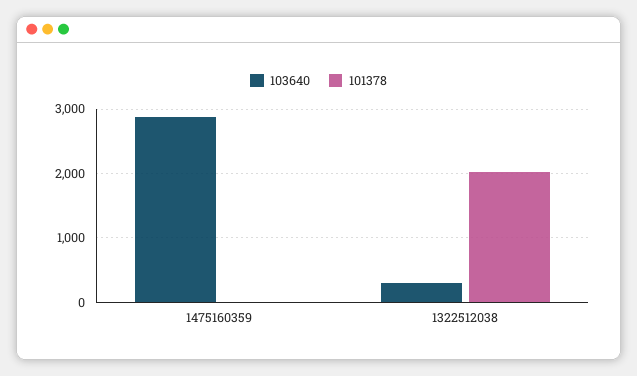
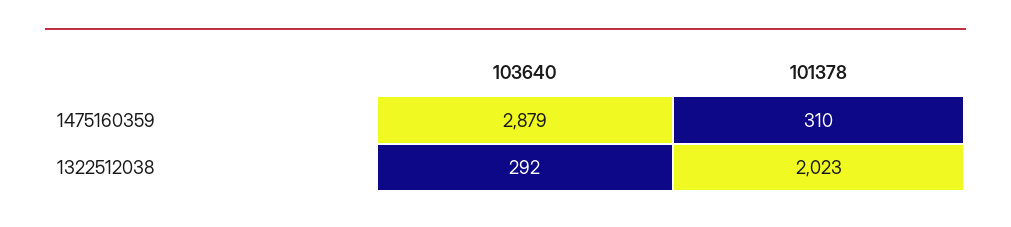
101378, 1475160359: 0 -> 310

